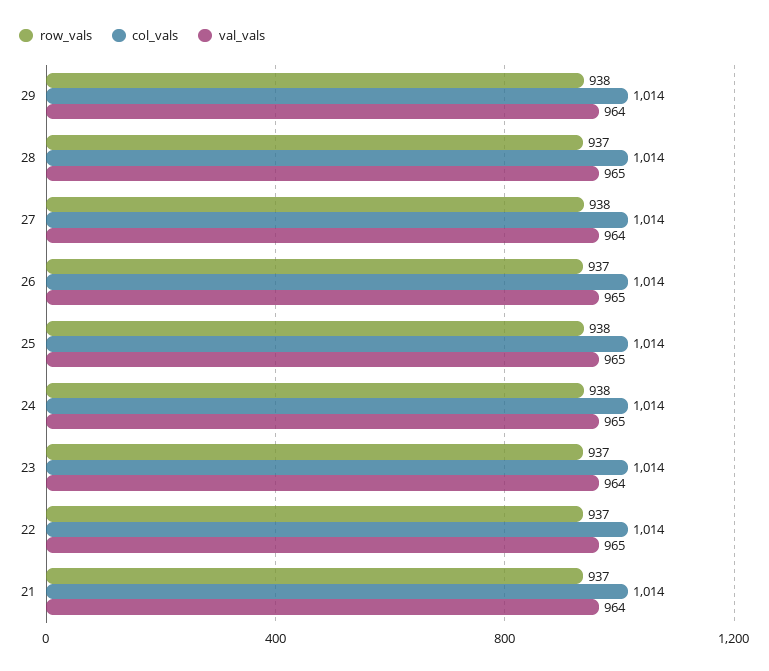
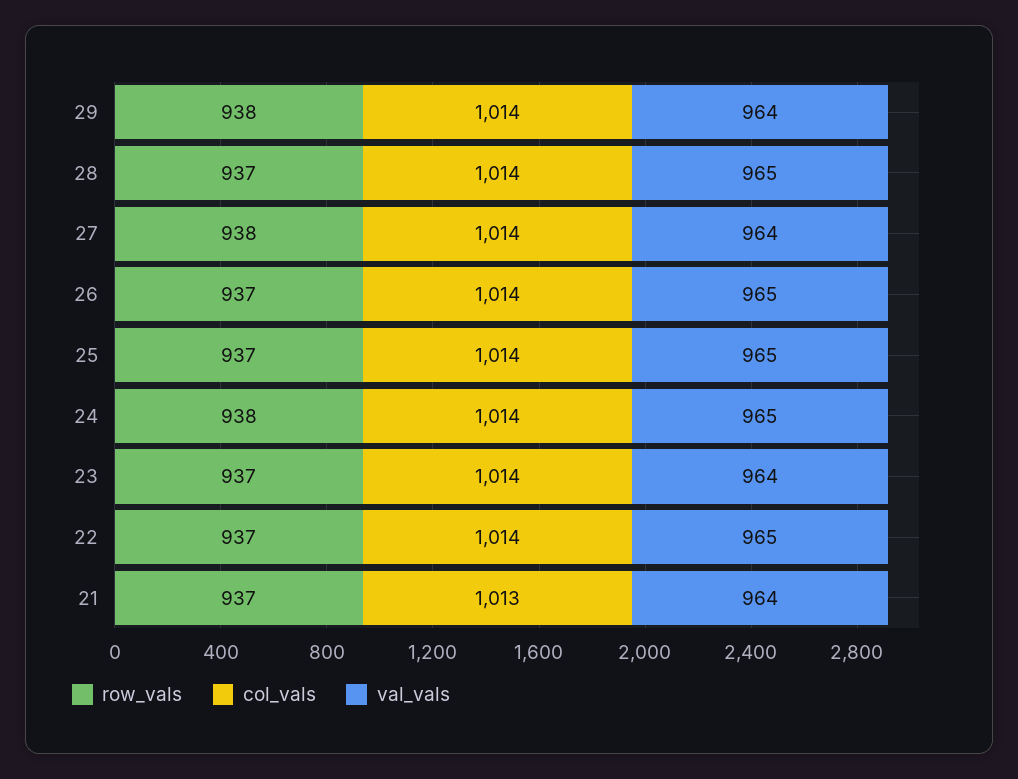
row_vals, 25: 938 -> 937
col_vals, 21: 1014 -> 1013

